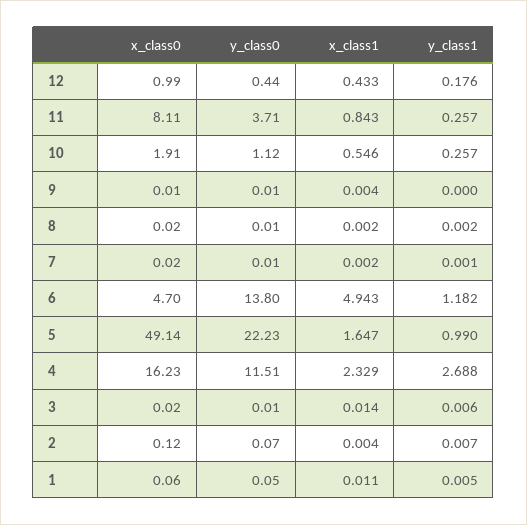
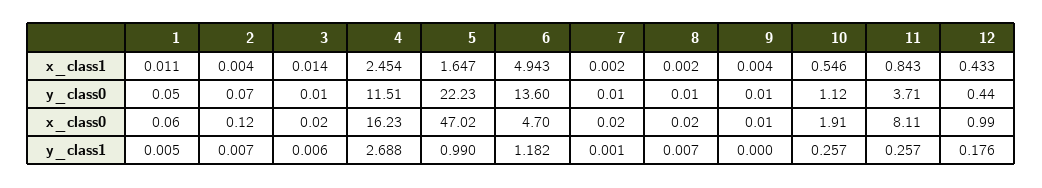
y_class1, 8: 0.002 -> 0.007
y_class0, 6: 13.8 -> 13.6
x_class0, 5: 49.14 -> 47.02
x_class1, 4: 2.329 -> 2.454

